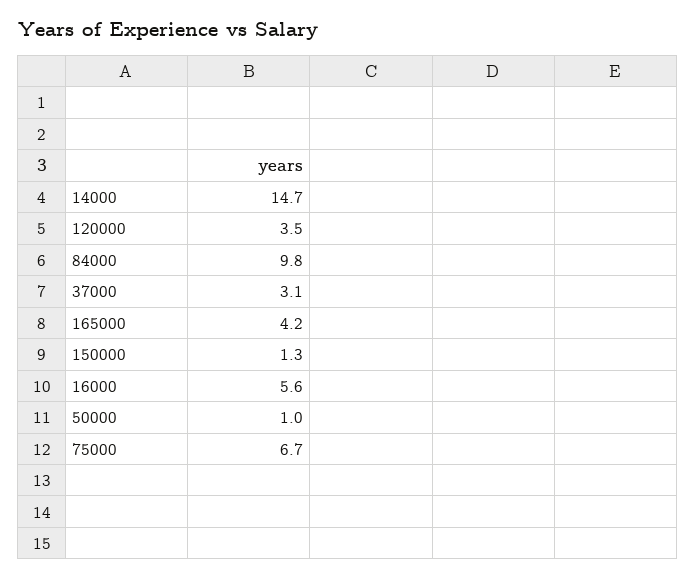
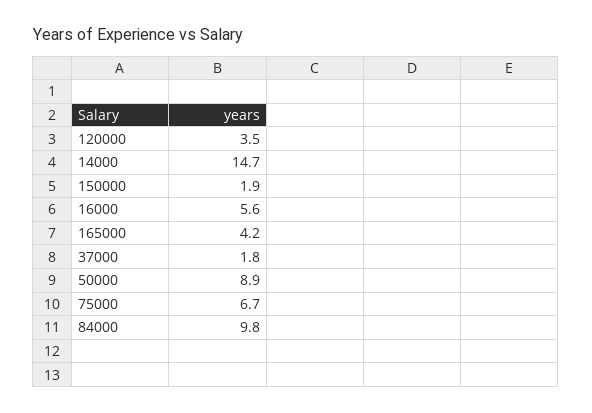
37000: 3.1 -> 1.8
150000: 1.3 -> 1.9
50000: 1 -> 8.9

